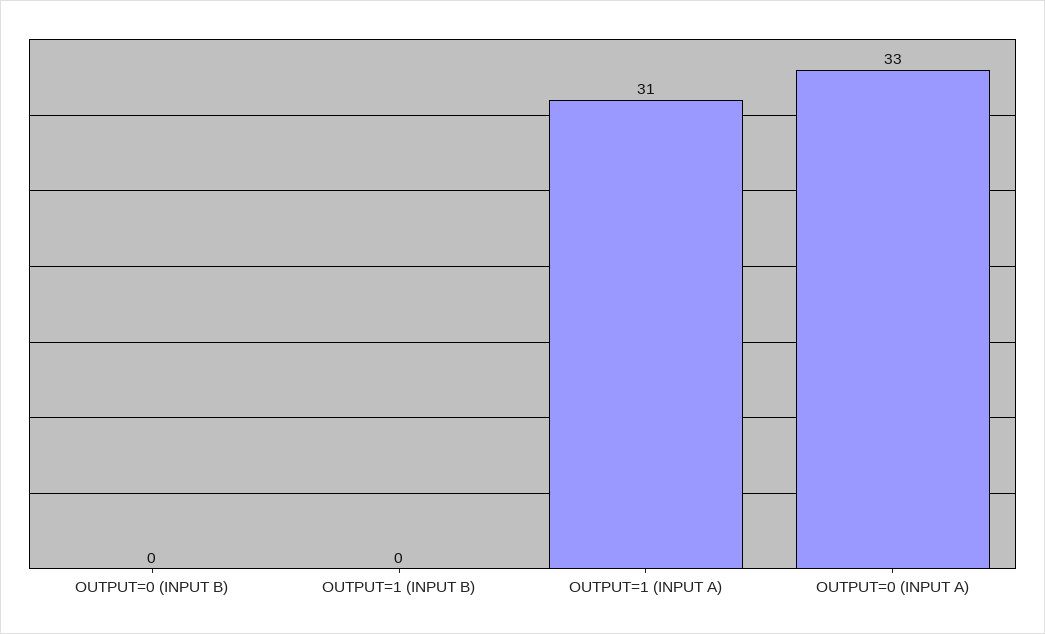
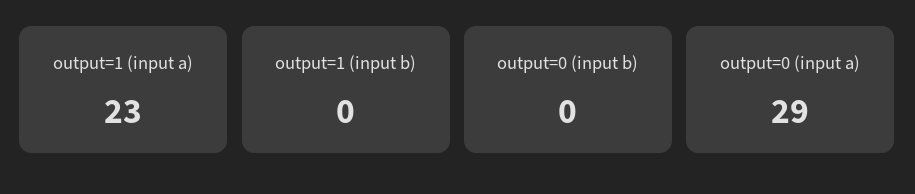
OUTPUT=1 (INPUT A): 31 -> 23
OUTPUT=0 (INPUT A): 33 -> 29

